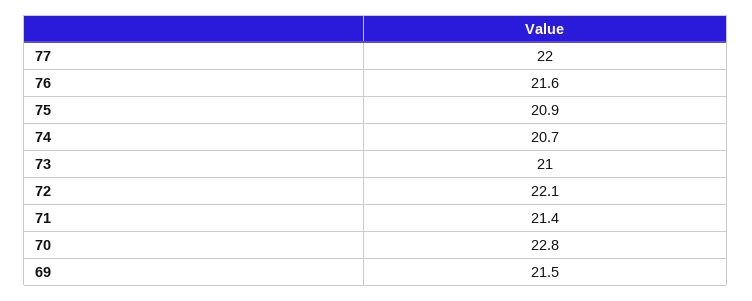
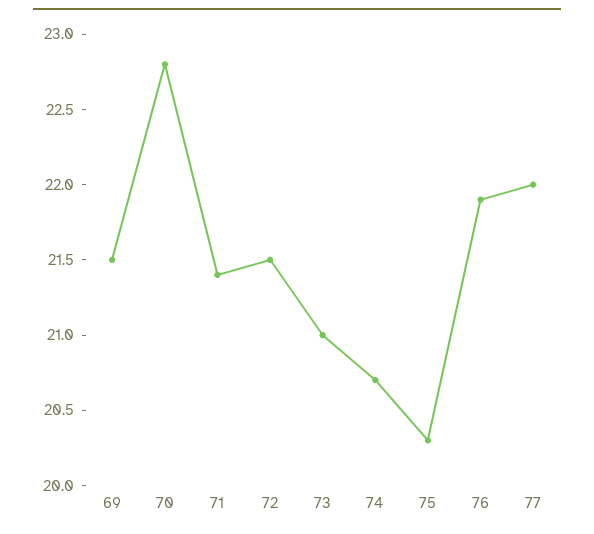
76: 21.6 -> 21.9
75: 20.9 -> 20.3
72: 22.1 -> 21.5

